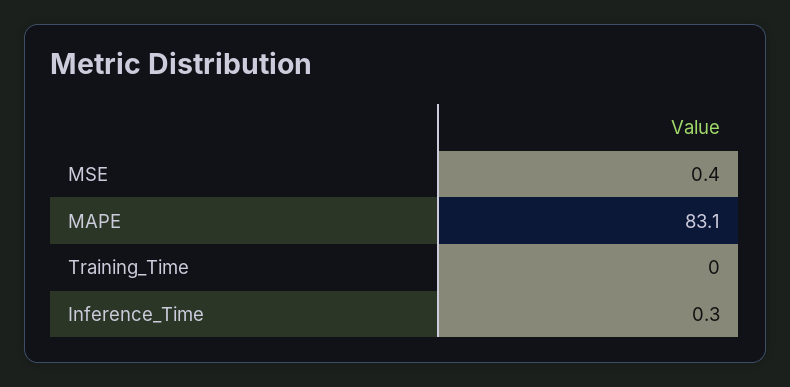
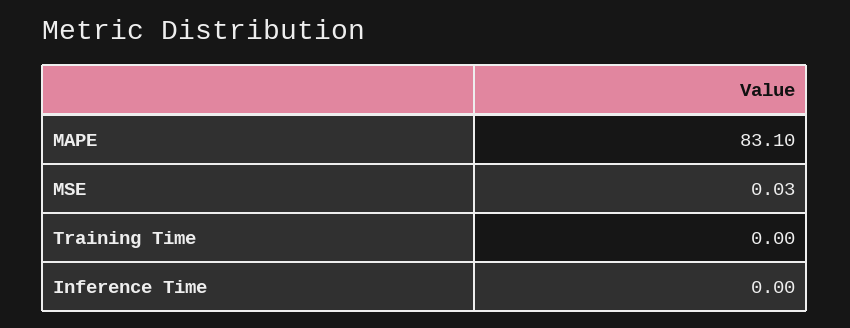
MSE: 0.4 -> 0.03
Inference_Time: 0.3 -> 0

